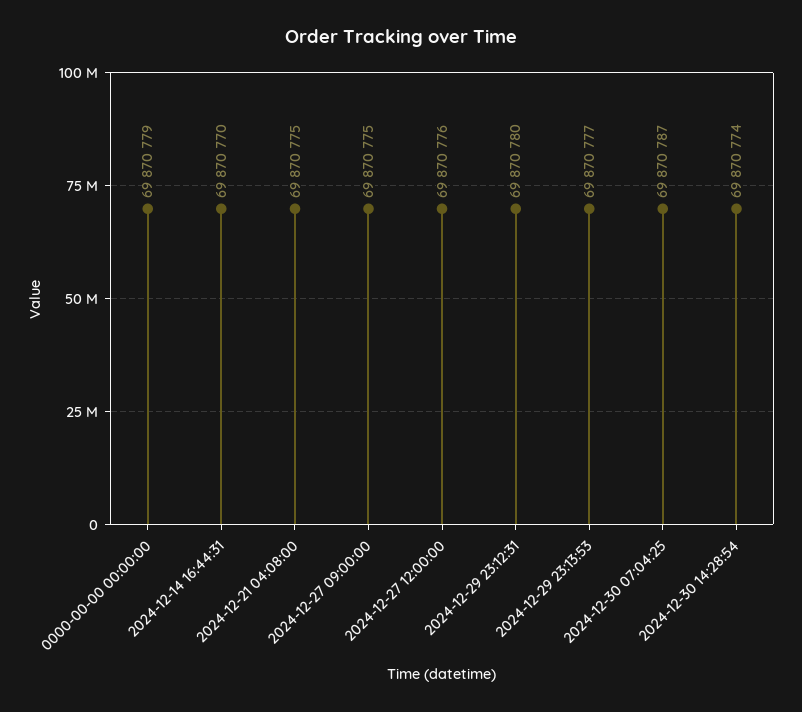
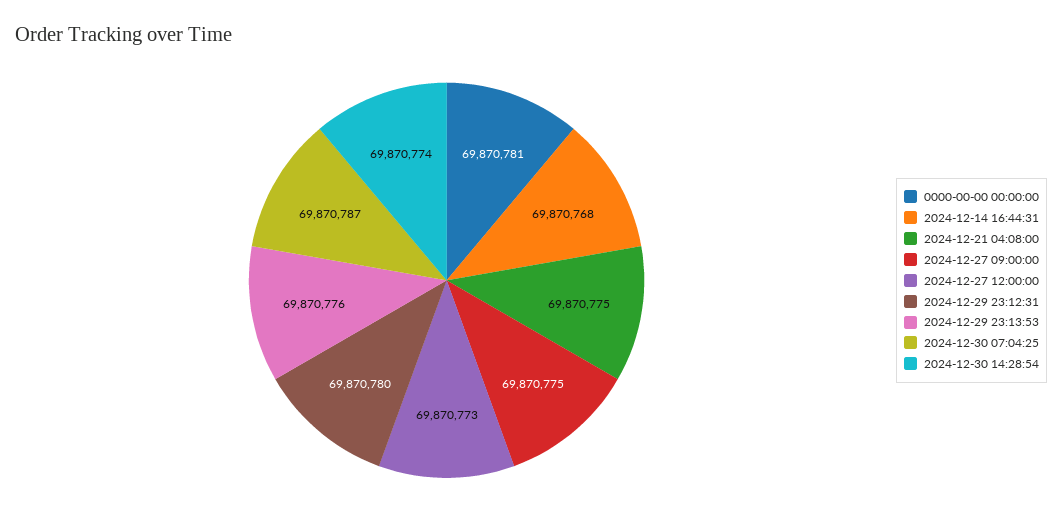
0000-00-00 00:00:00: 69870779 -> 69870781
2024-12-14 16:44:31: 69870770 -> 69870768
2024-12-27 12:00:00: 69870776 -> 69870773
2024-12-29 23:13:53: 69870777 -> 69870776

